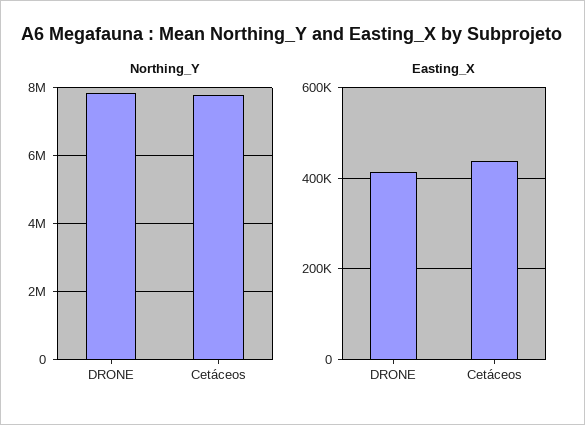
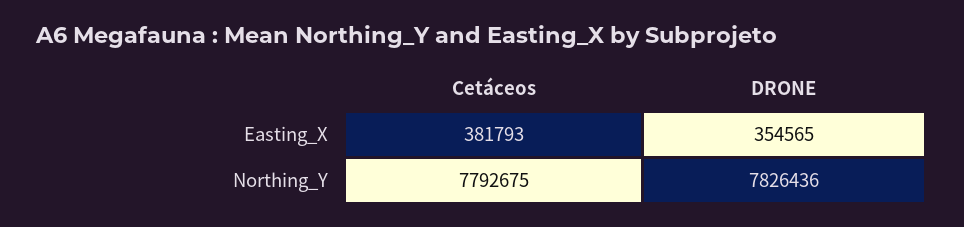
Easting_X, DRONE: 420000 -> 354565
Easting_X, Cetáceos: 440000 -> 381793

